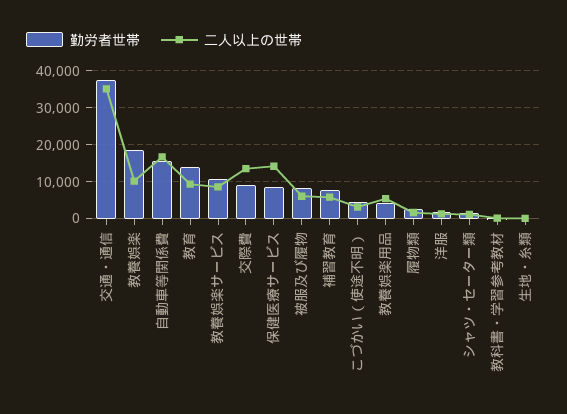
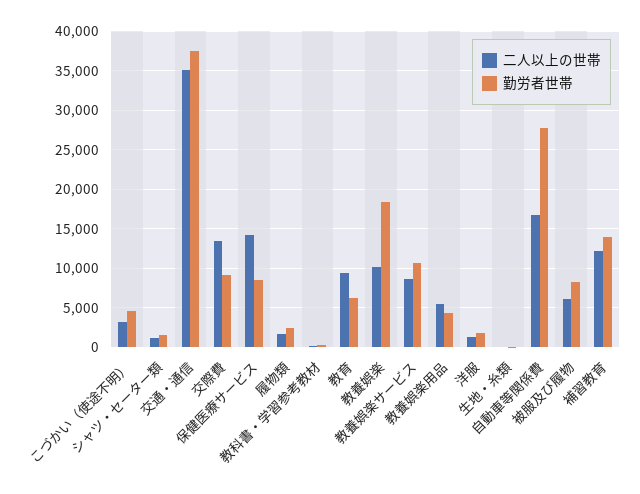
勤労者世帯, 自動車等関係費: 16000 -> 28000
勤労者世帯, 教育: 14000 -> 6000
勤労者世帯, 補習教育: 8000 -> 14000
二人以上の世帯, 補習教育: 6000 -> 12000

